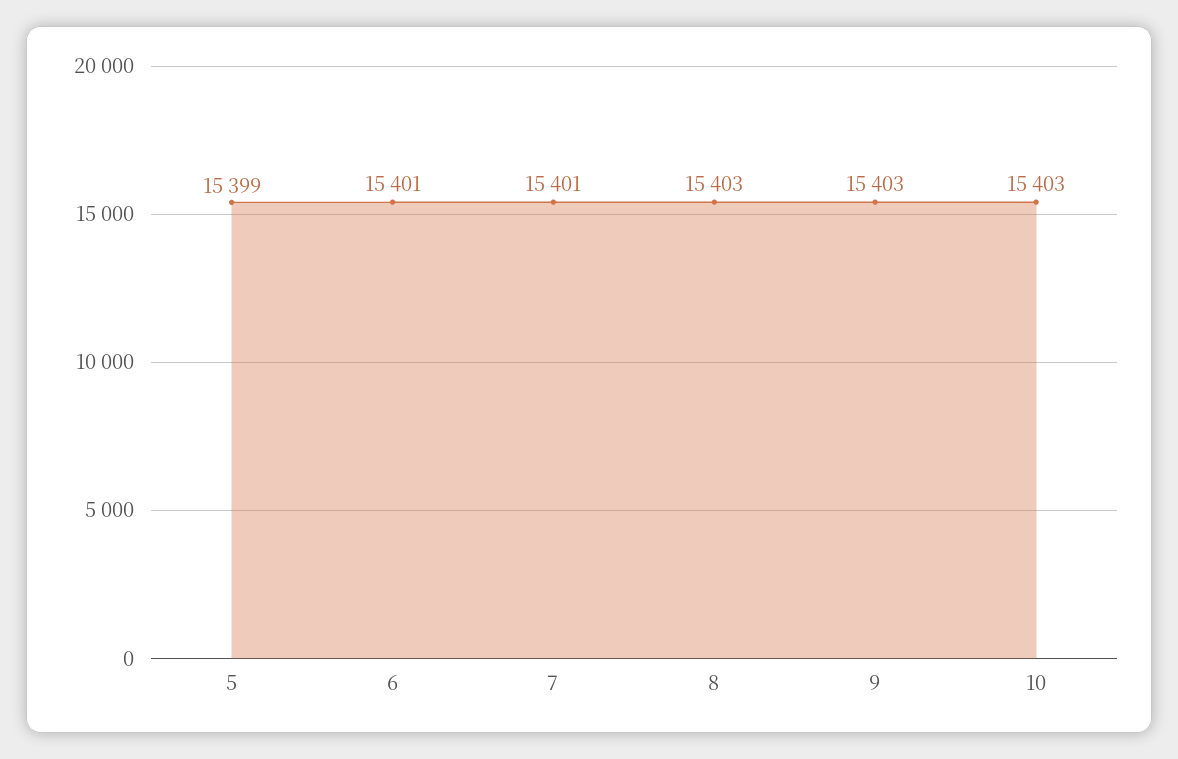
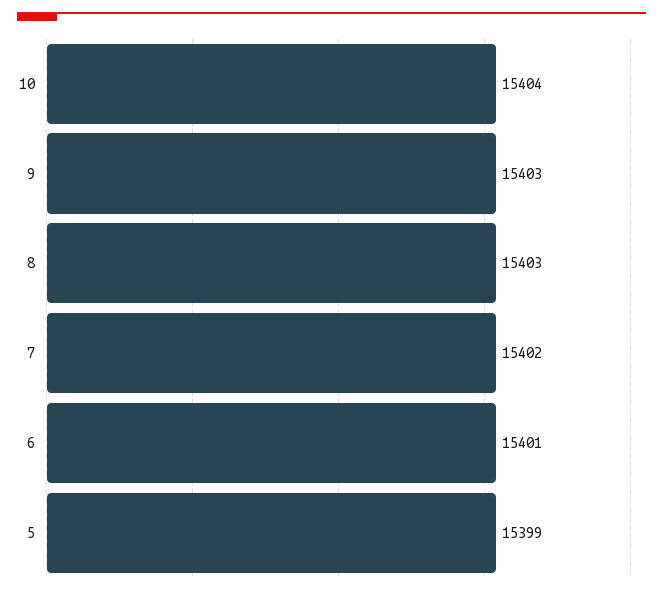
7: 15401 -> 15402
10: 15403 -> 15404

